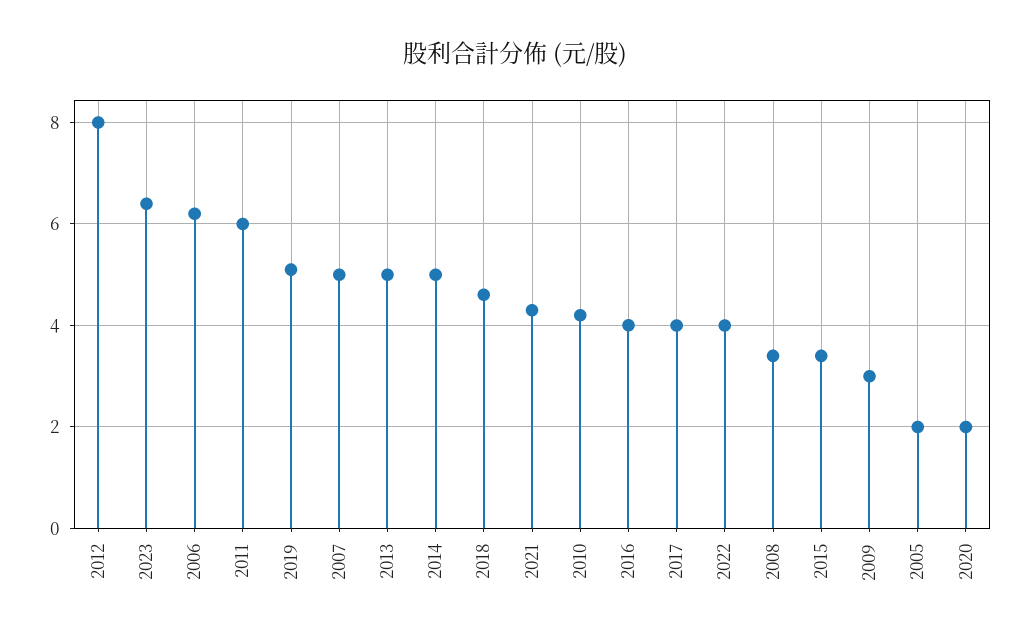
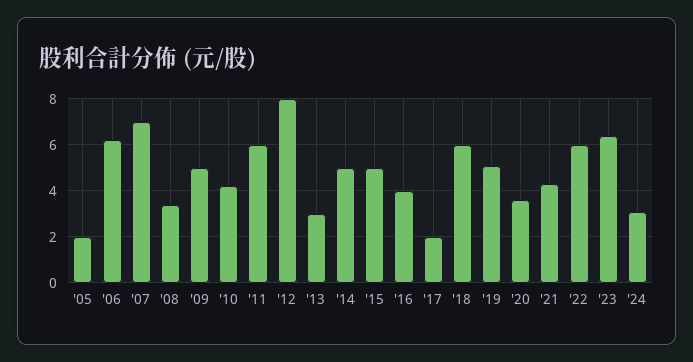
2007: 5 -> 7
2013: 5 -> 3
2018: 4.6 -> 6
2017: 4 -> 2
2022: 4 -> 6
2015: 3.4 -> 5
2009: 3 -> 5
2020: 2 -> 3.5
'24: none -> 3

